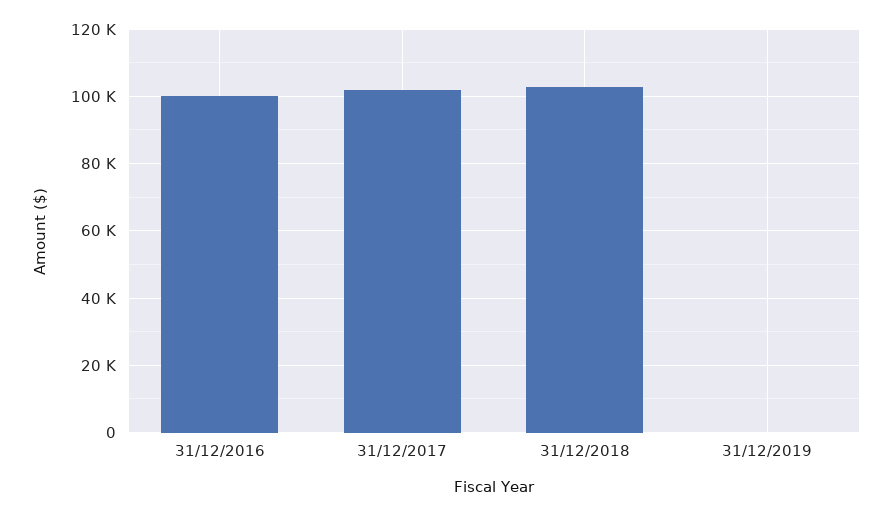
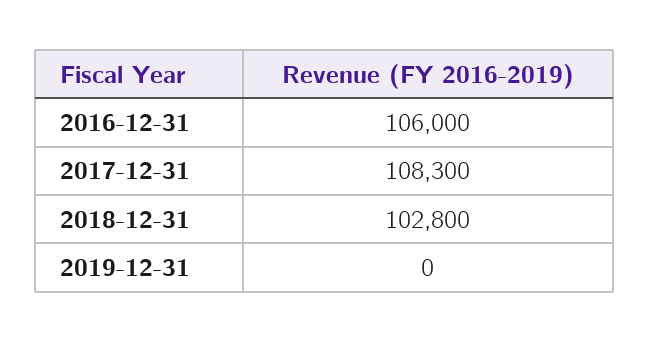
31/12/2016: 100000 -> 106000
31/12/2017: 102000 -> 108300

